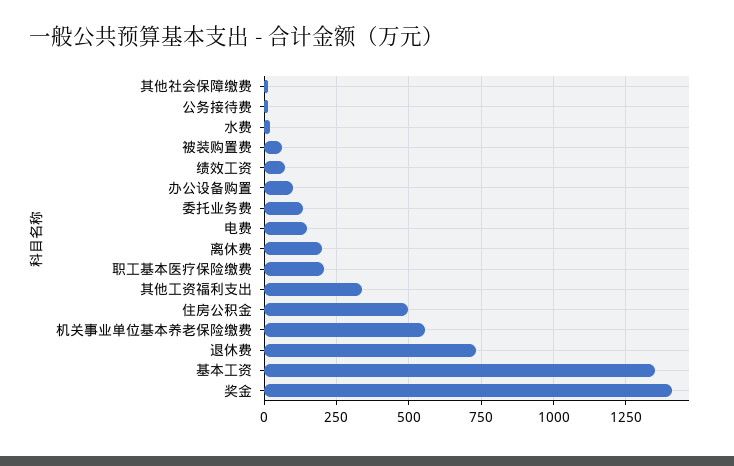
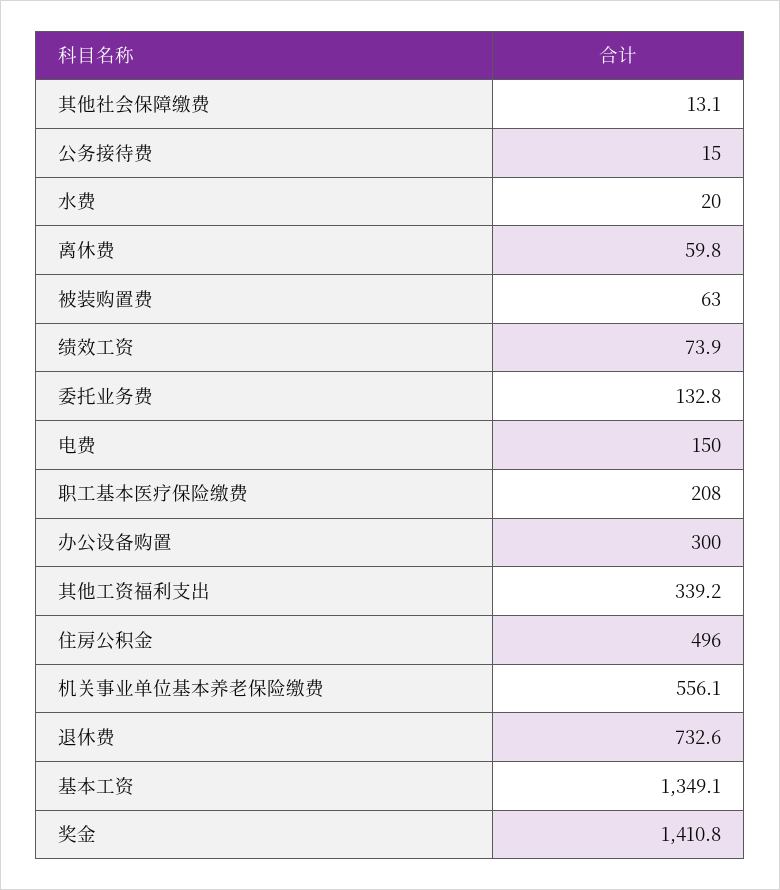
办公设备购置: 100 -> 300
离休费: 200 -> 59.8

